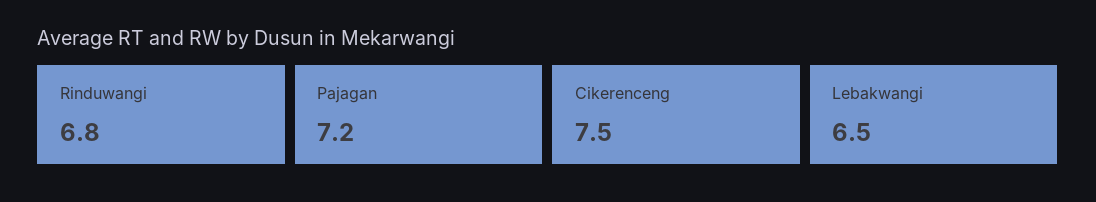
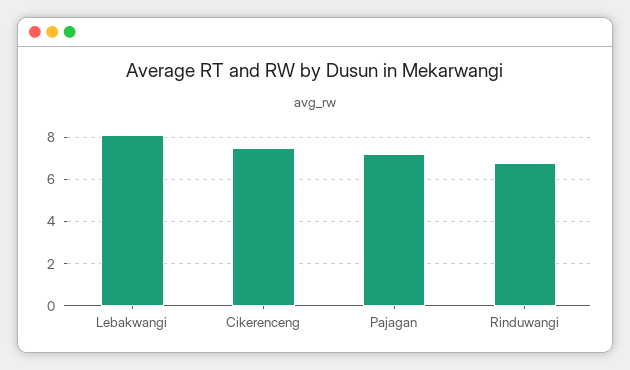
Lebakwangi: 6.5 -> 8

